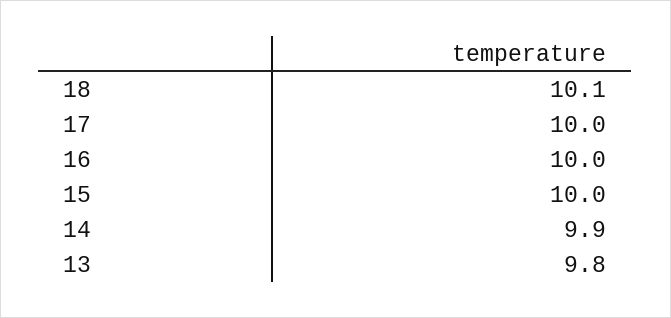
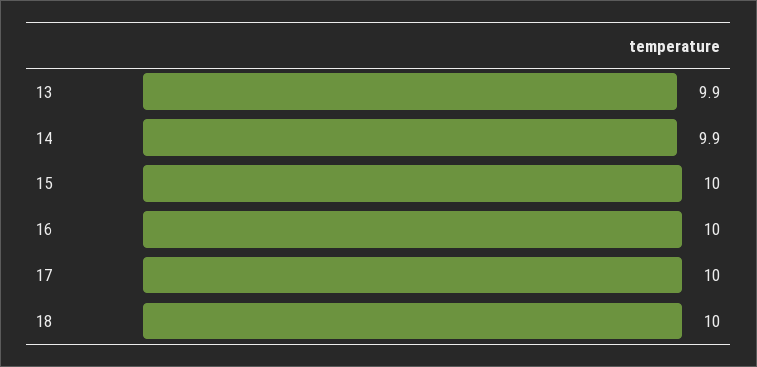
18: 10.1 -> 10
13: 9.8 -> 9.9

